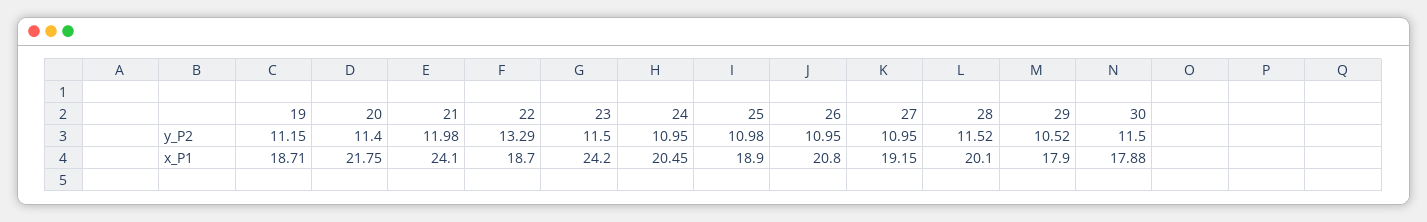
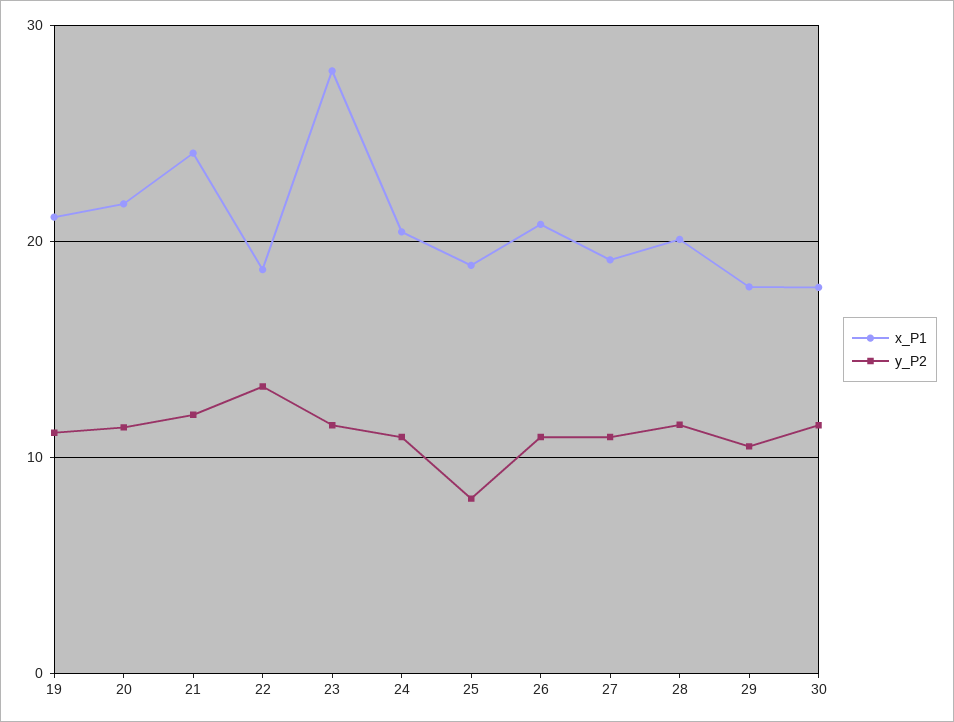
y_P2, 25: 10.98 -> 8
x_P1, 19: 18.71 -> 21
x_P1, 23: 24.2 -> 28

